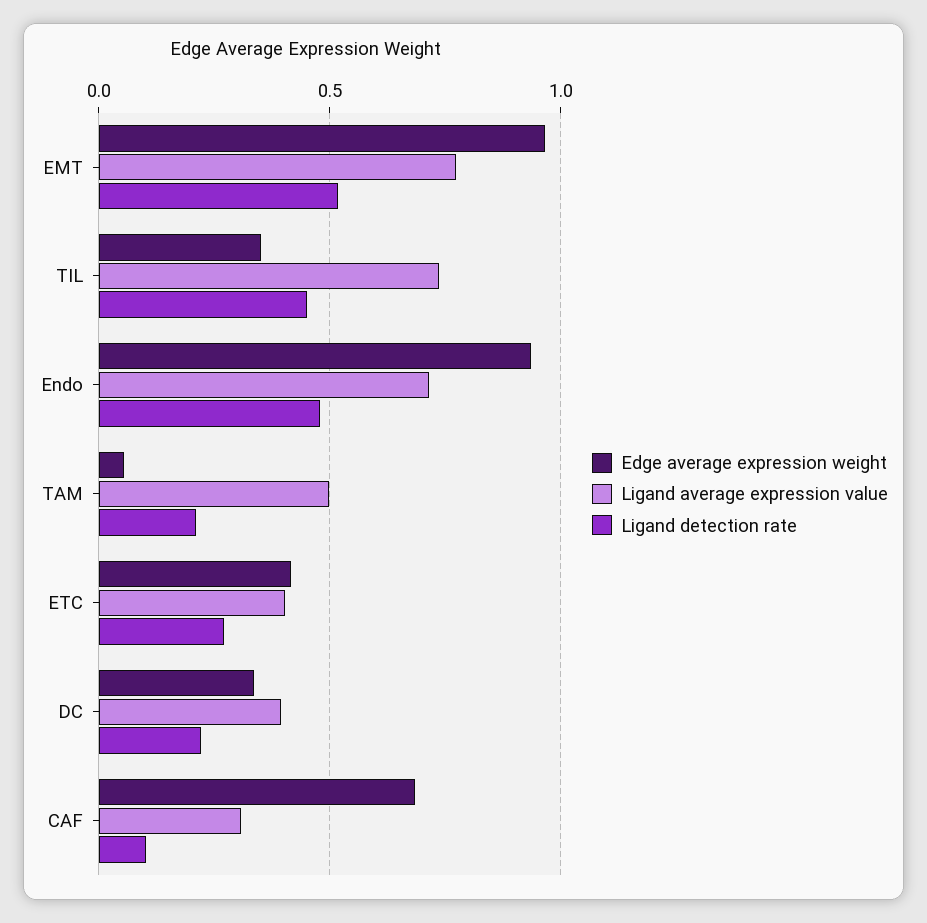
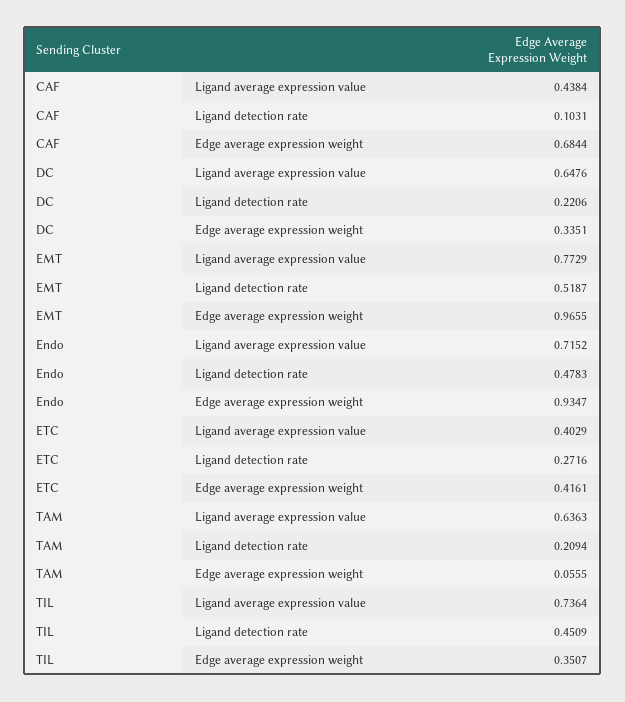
Ligand average expression value, TAM: 0.5 -> 0.6363
Ligand average expression value, DC: 0.4 -> 0.6476
Ligand average expression value, CAF: 0.3 -> 0.4384

